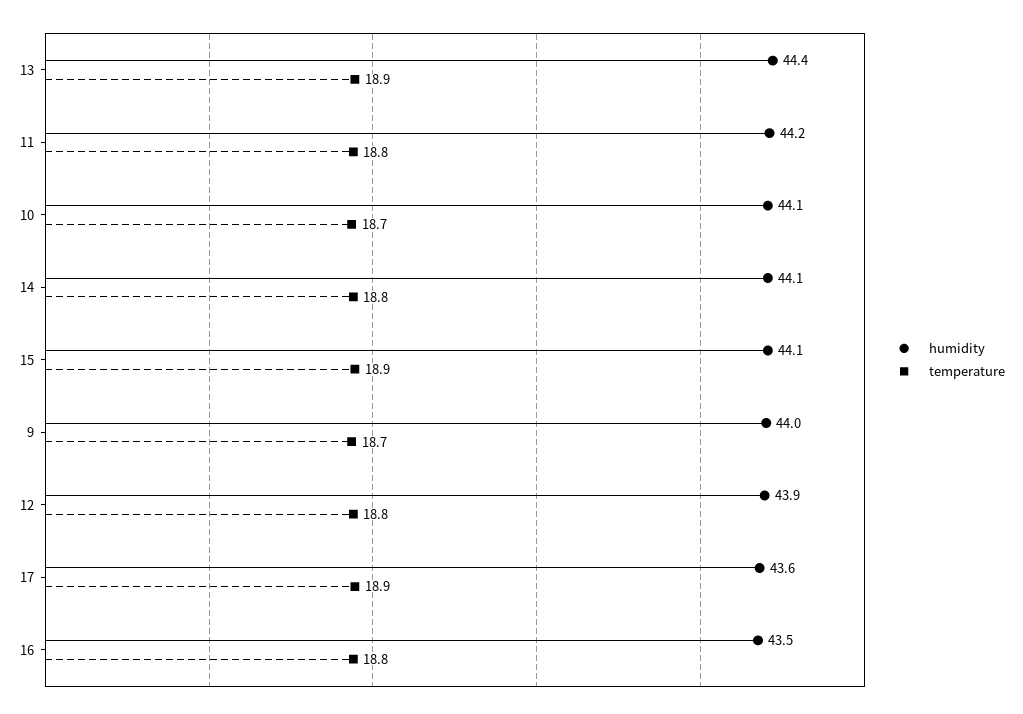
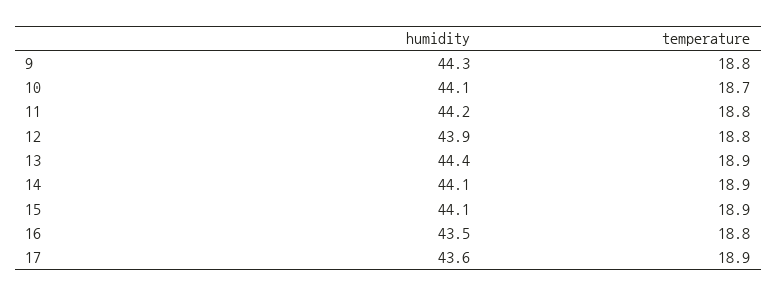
temperature, 14: 18.8 -> 18.9
humidity, 9: 44 -> 44.3
temperature, 9: 18.7 -> 18.8

